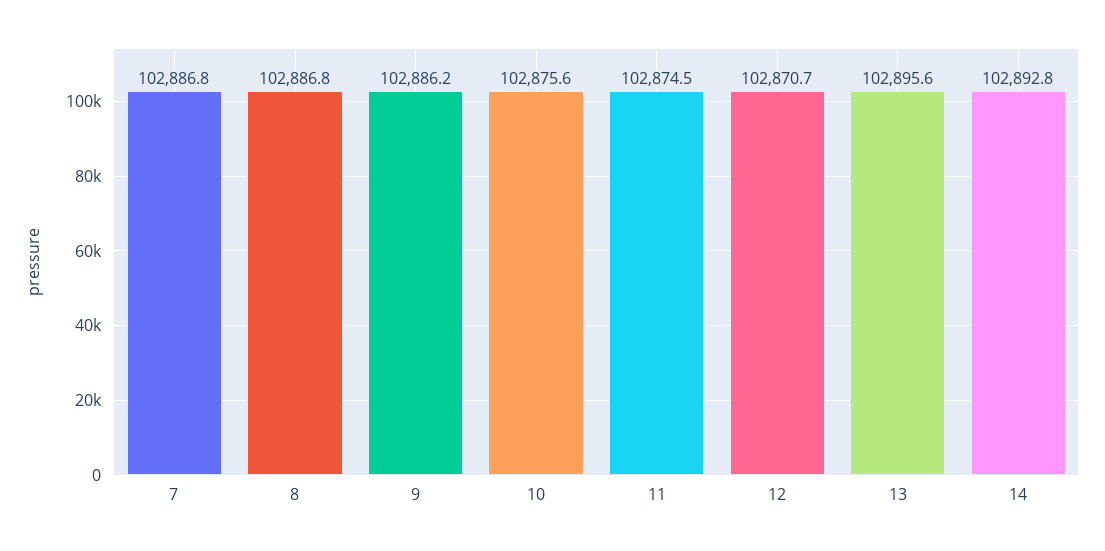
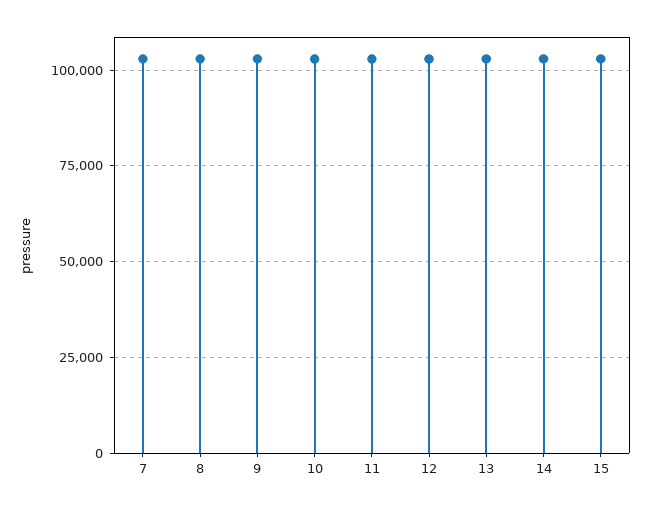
15: none -> 102500

